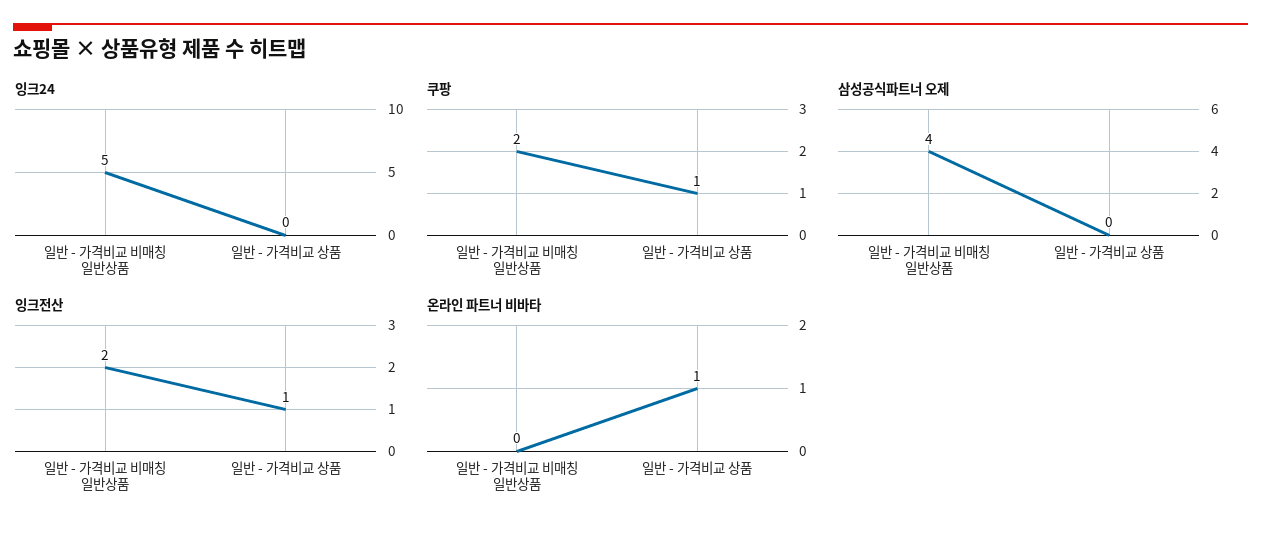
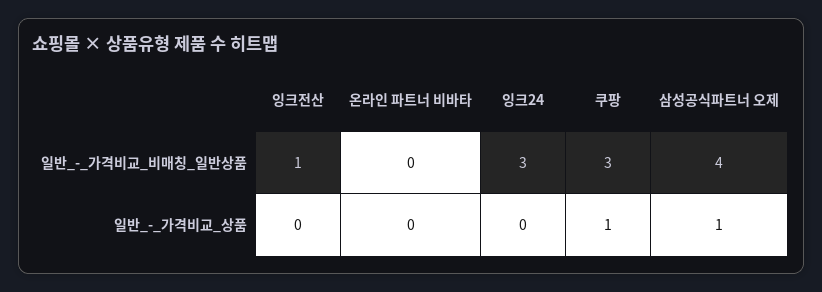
잉크24, 일반 - 가격비교 비매칭 일반상품: 5 -> 3
쿠팡, 일반 - 가격비교 비매칭 일반상품: 2 -> 3
삼성공식파트너 오제, 일반 - 가격비교 상품: 0 -> 1
잉크전산, 일반 - 가격비교 비매칭 일반상품: 2 -> 1
잉크전산, 일반 - 가격비교 상품: 1 -> 0
온라인 파트너 비바타, 일반 - 가격비교 상품: 1 -> 0

